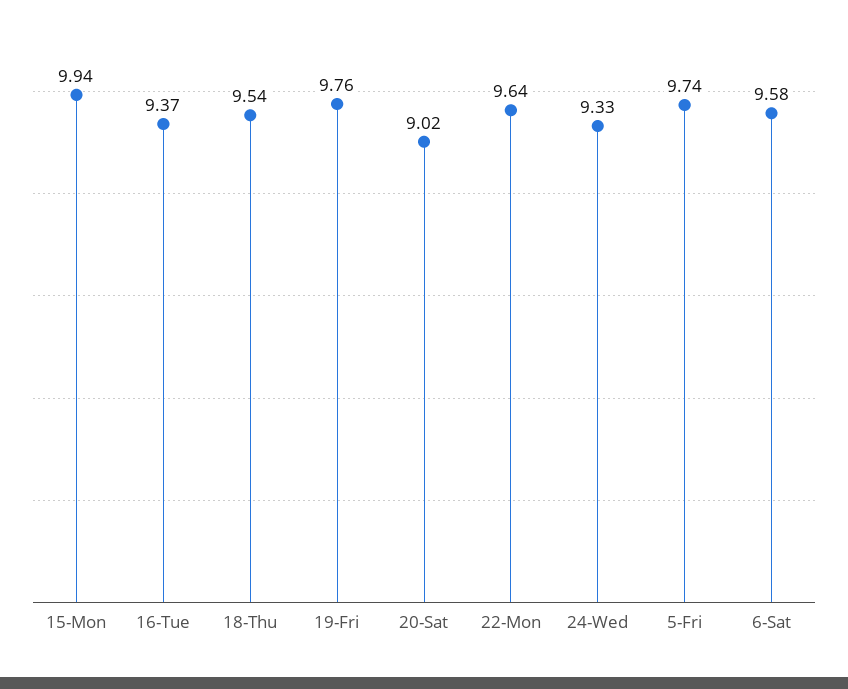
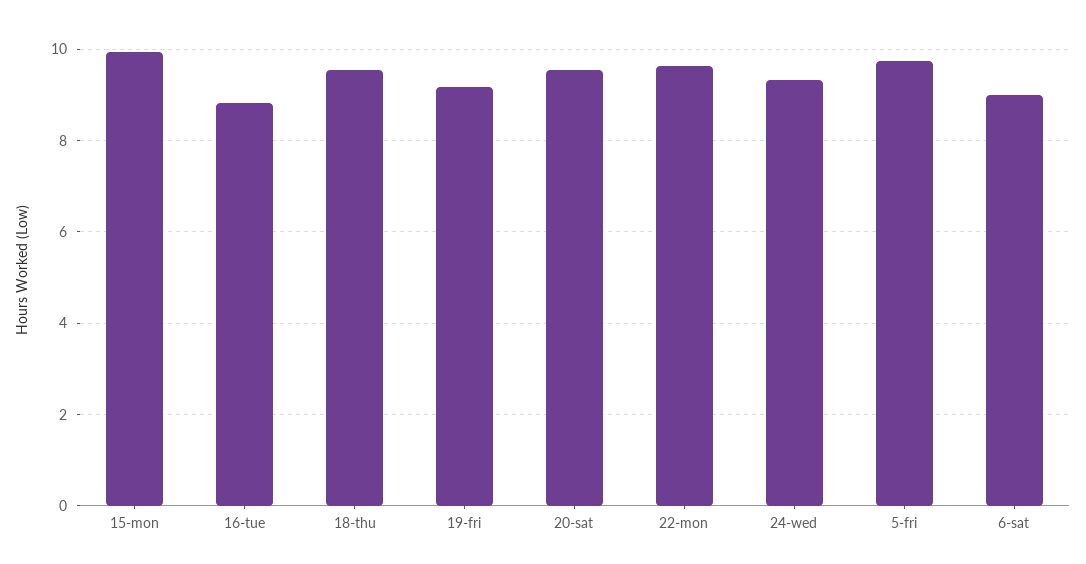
16-Tue: 9.37 -> 8.8
19-Fri: 9.76 -> 9.2
20-Sat: 9.02 -> 9.6
6-Sat: 9.58 -> 9

